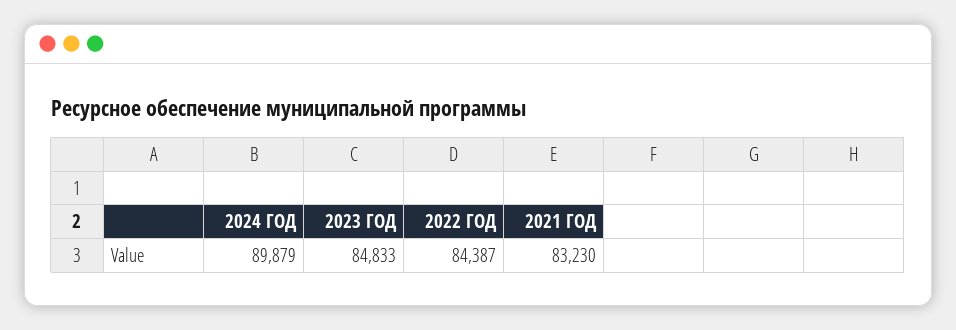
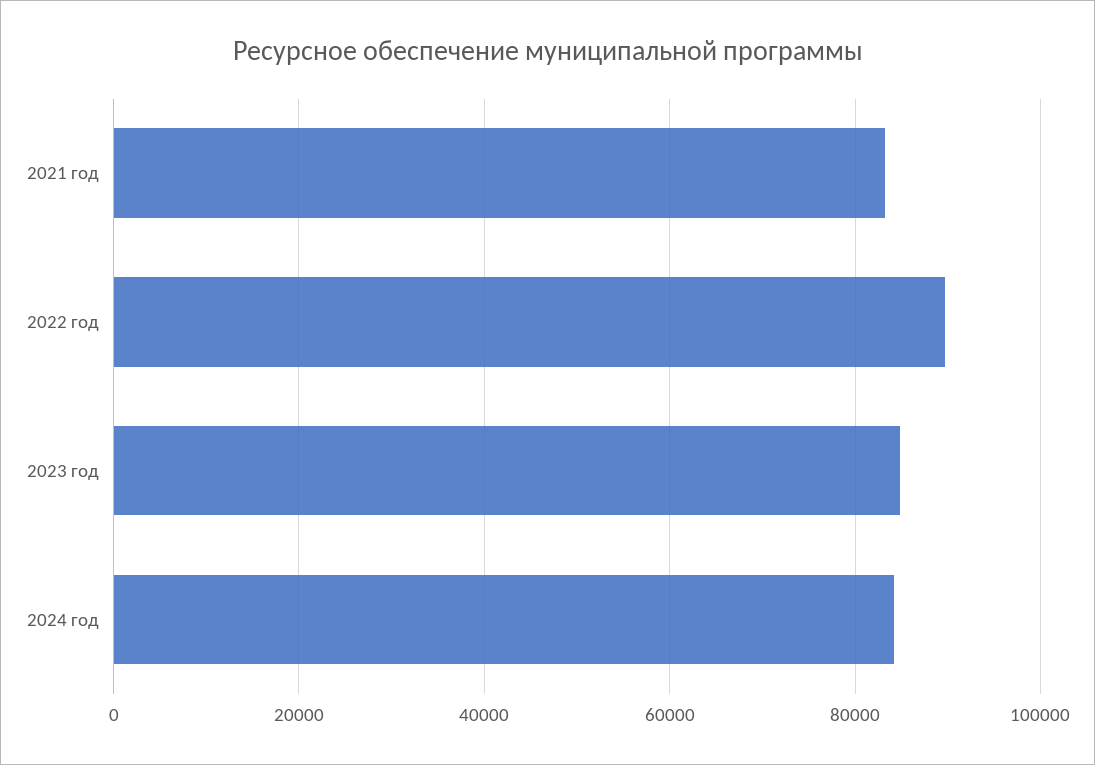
2024 ГОД: 89879 -> 84000
2022 ГОД: 84387 -> 90000

